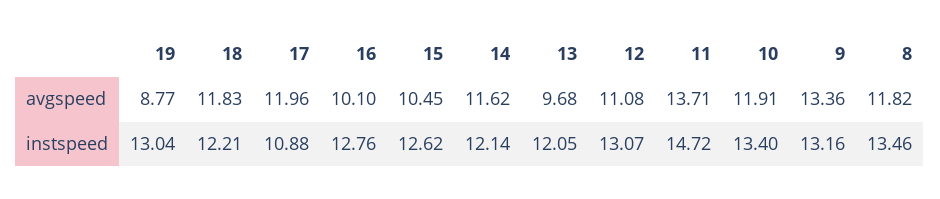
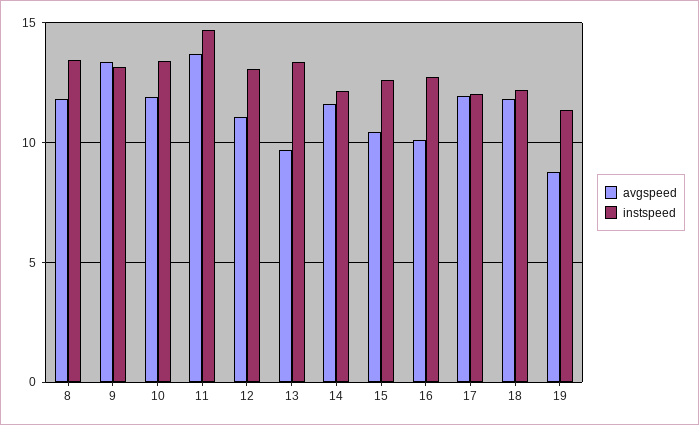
instspeed, 19: 13.04 -> 11.5
instspeed, 17: 10.88 -> 12
instspeed, 13: 12.05 -> 13.5

